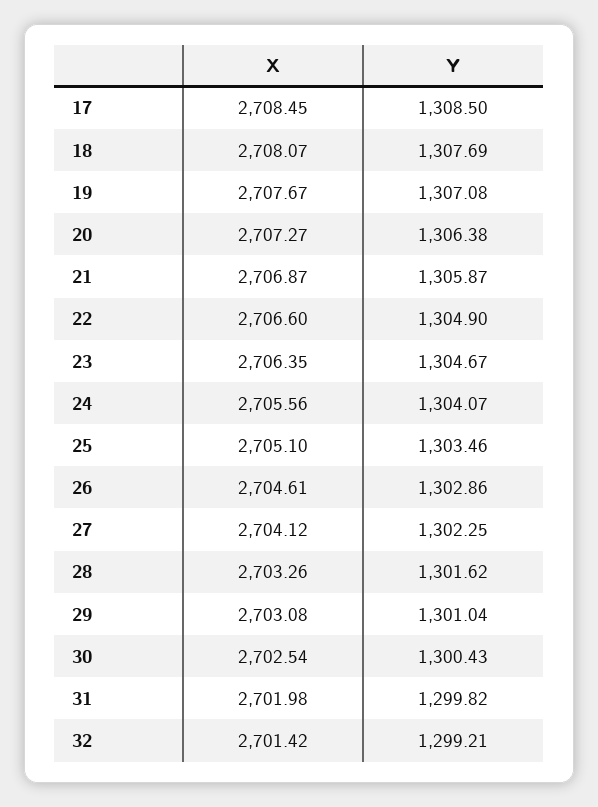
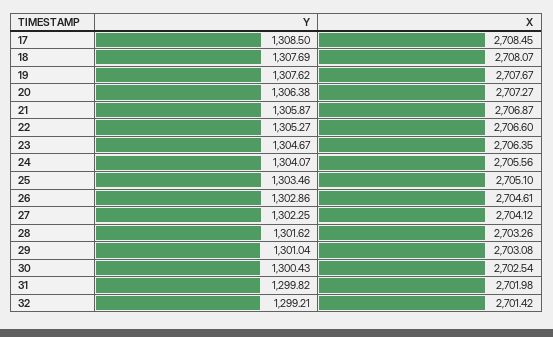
Y, 19: 1307.08 -> 1307.62
Y, 22: 1304.9 -> 1305.27

